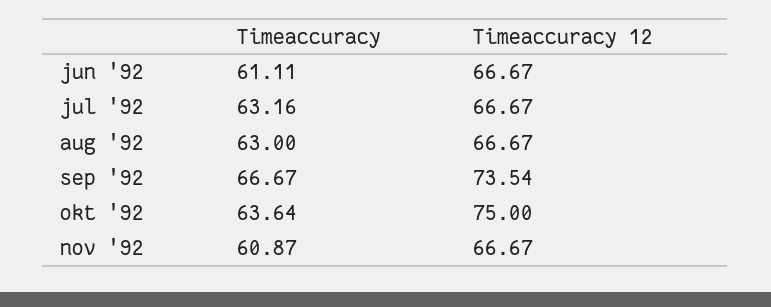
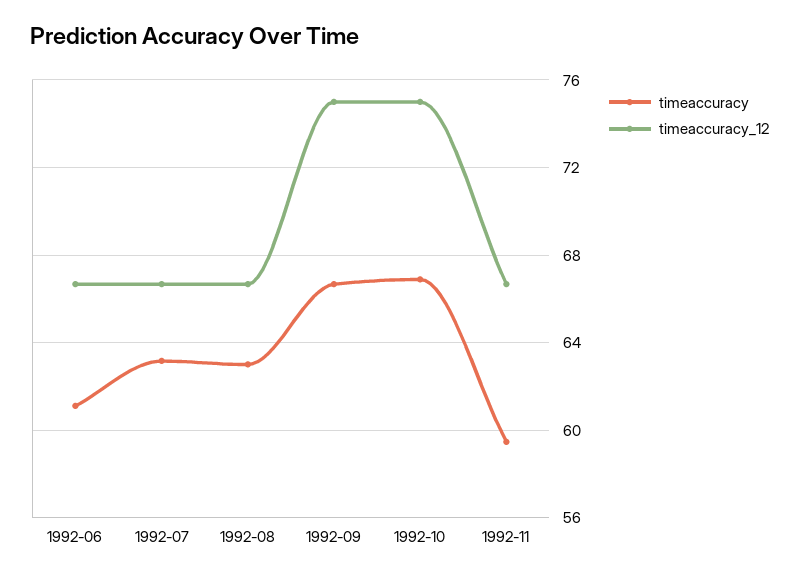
Timeaccuracy 12, sep '92: 73.54 -> 75
Timeaccuracy, okt '92: 63.64 -> 67
Timeaccuracy, nov '92: 60.87 -> 59.5

